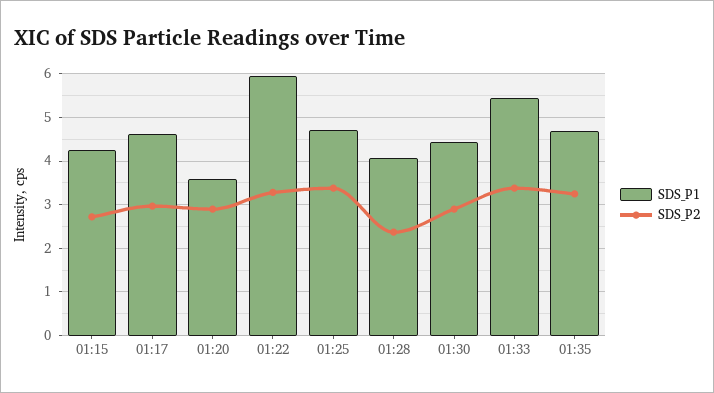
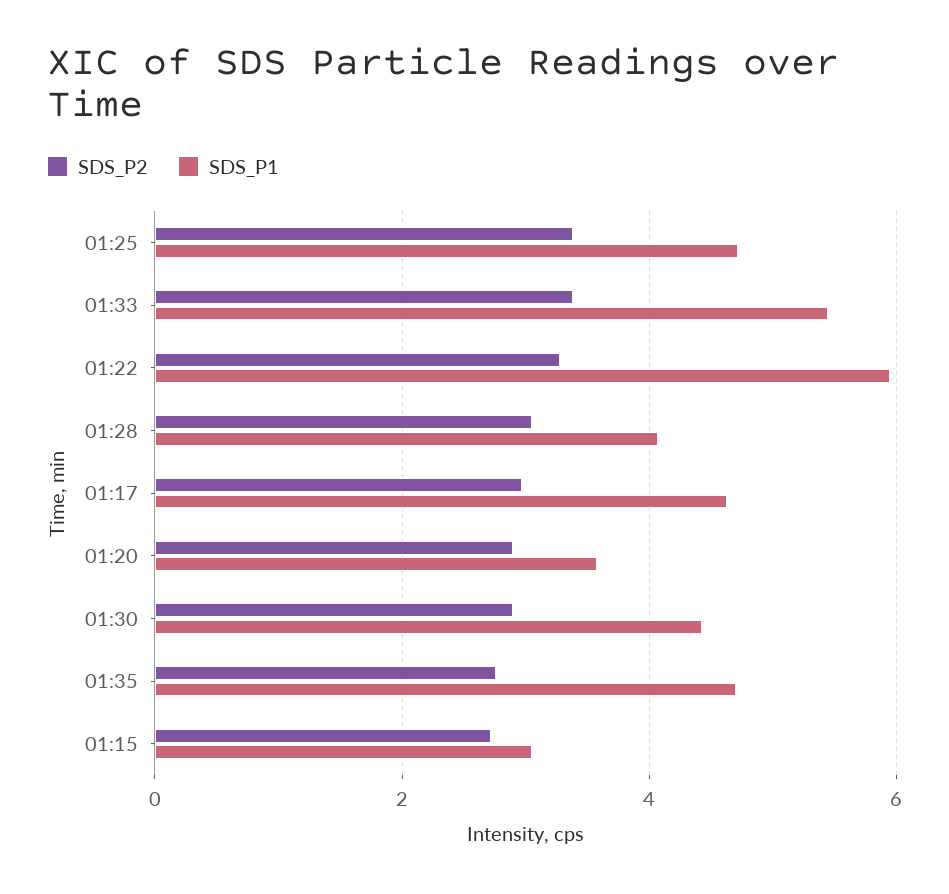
SDS_P1, 01:15: 4.2 -> 3
SDS_P2, 01:28: 2.4 -> 3
SDS_P2, 01:35: 3.2 -> 2.8

